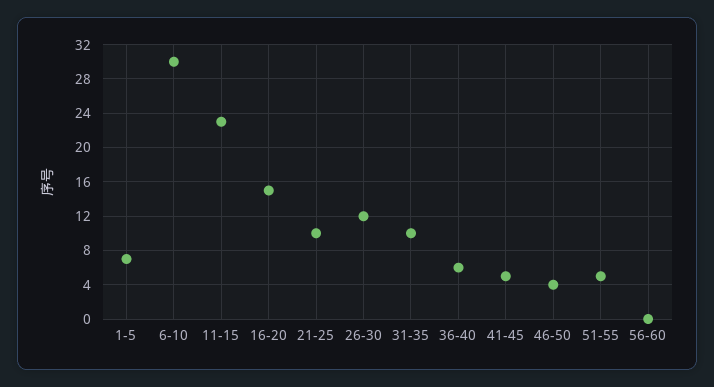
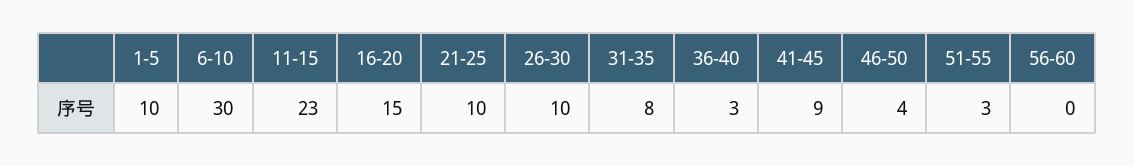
1-5: 7 -> 10
26-30: 12 -> 10
31-35: 10 -> 8
36-40: 6 -> 3
41-45: 5 -> 9
51-55: 5 -> 3

